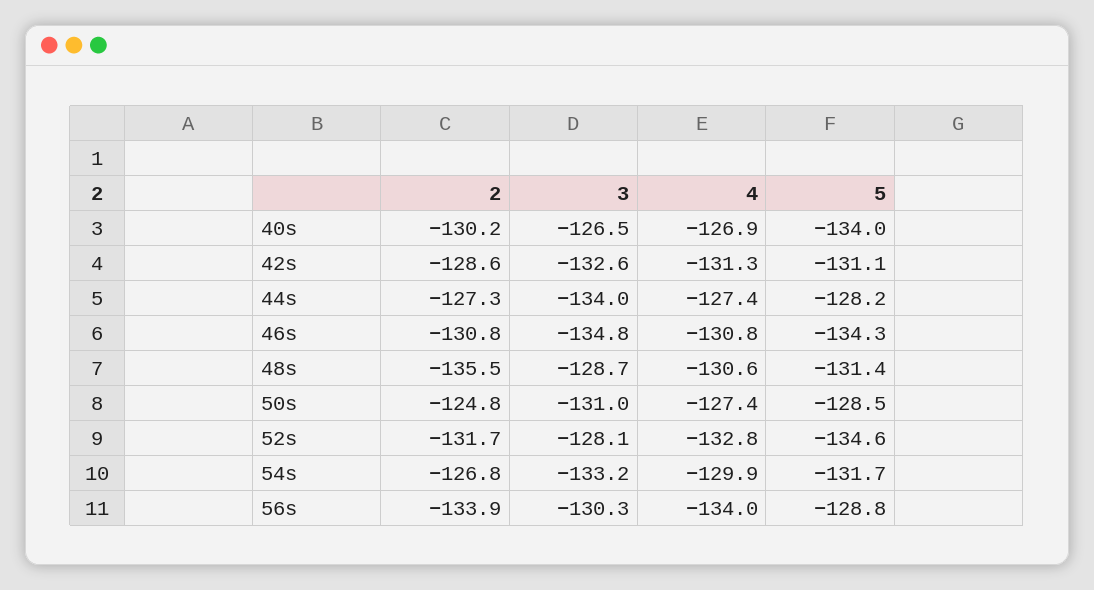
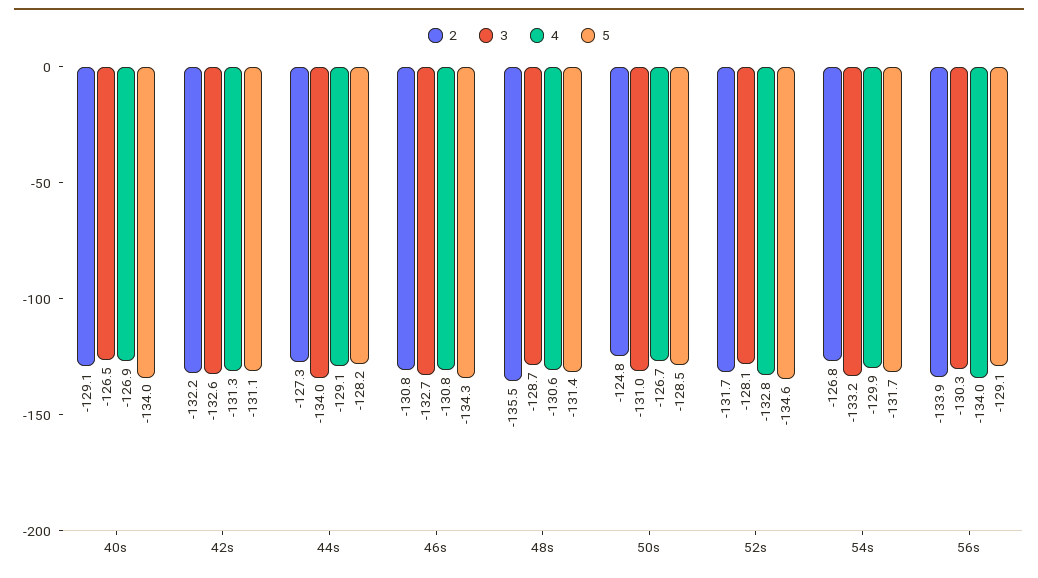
2, 40s: -130.2 -> -129.1
2, 42s: -128.6 -> -132.2
4, 44s: -127.4 -> -129.1
3, 46s: -134.8 -> -132.7
4, 50s: -127.4 -> -126.7
5, 56s: -128.8 -> -129.1

